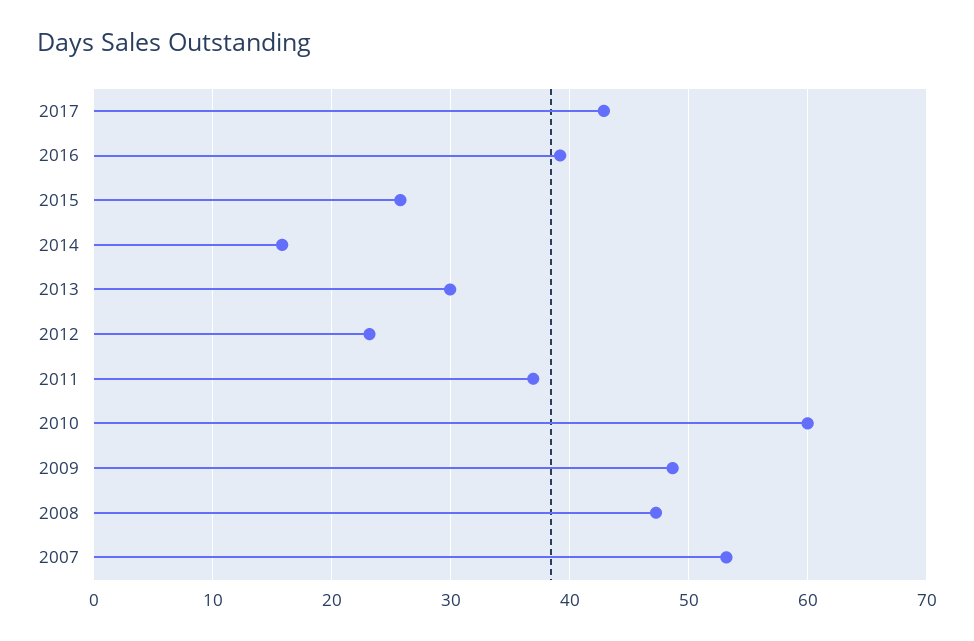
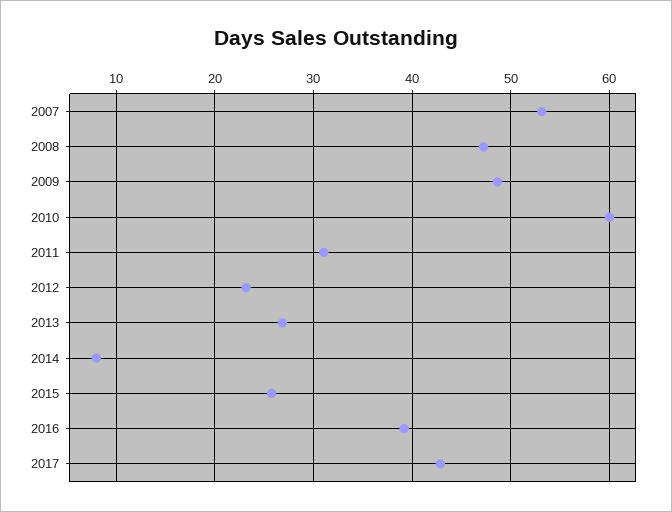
2014: 16 -> 8
2013: 30 -> 27
2011: 37 -> 31

